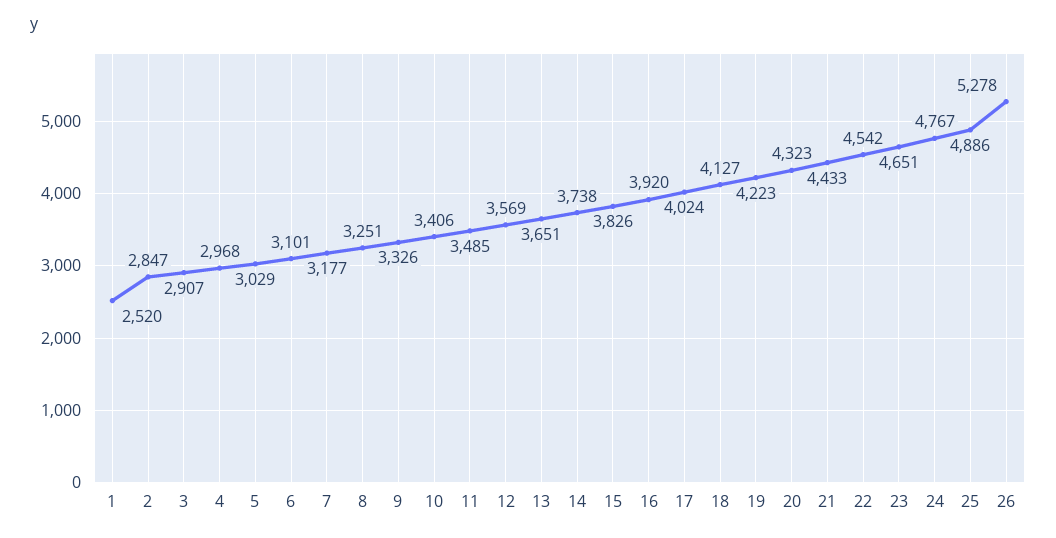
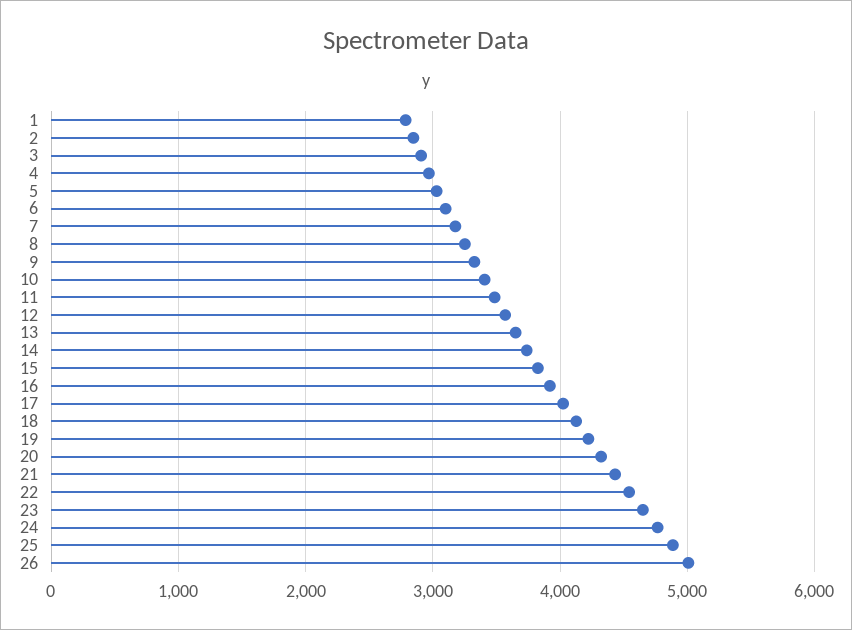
1: 2520 -> 2800
26: 5278 -> 5000

